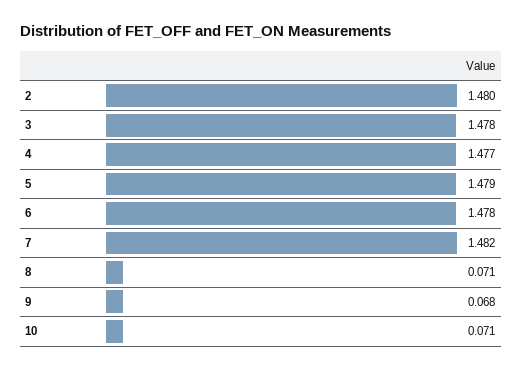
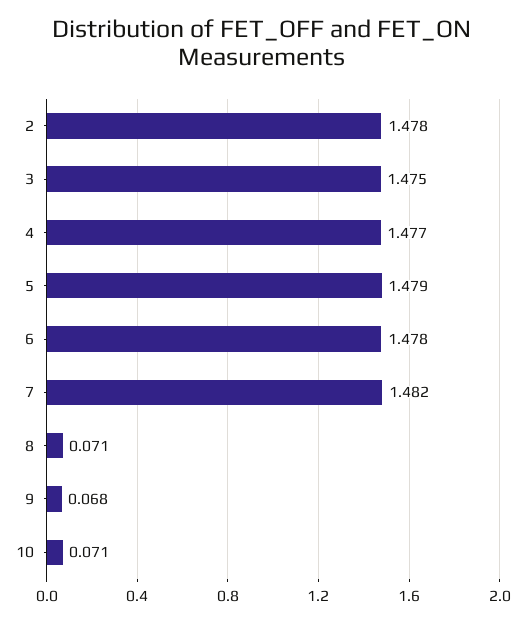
2: 1.48 -> 1.478
3: 1.478 -> 1.475

